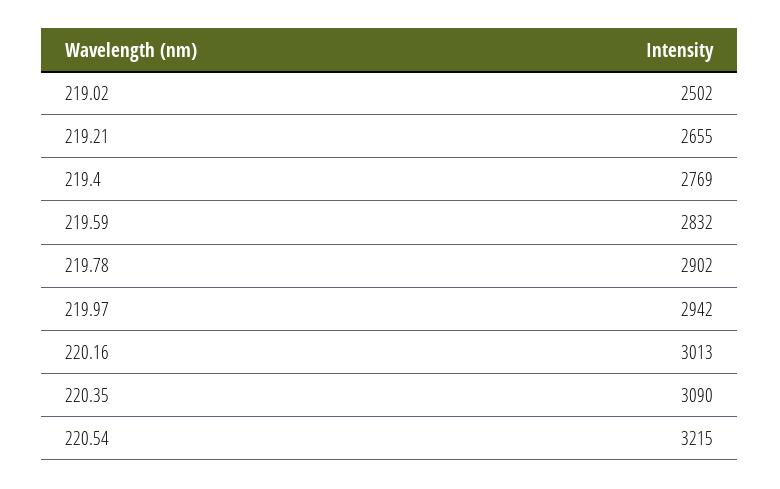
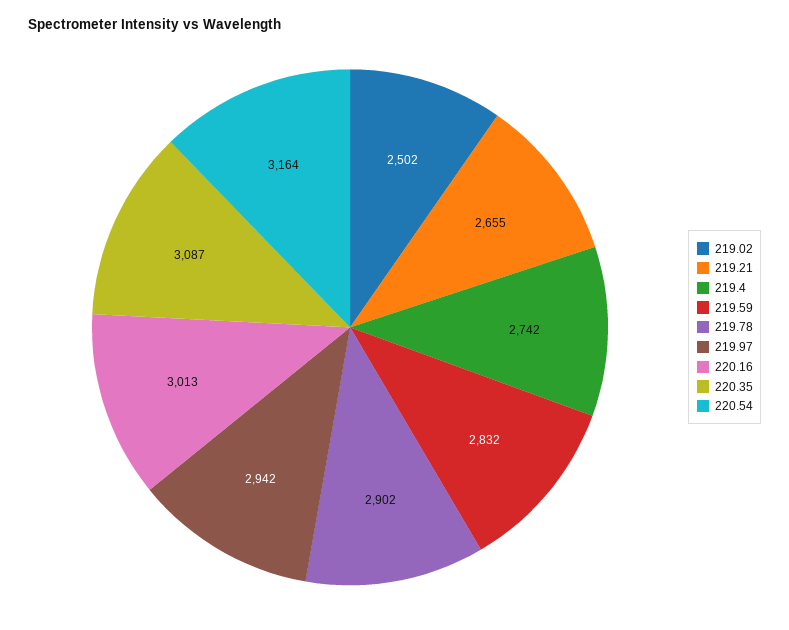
219.4: 2769 -> 2742
220.35: 3090 -> 3087
220.54: 3215 -> 3164

